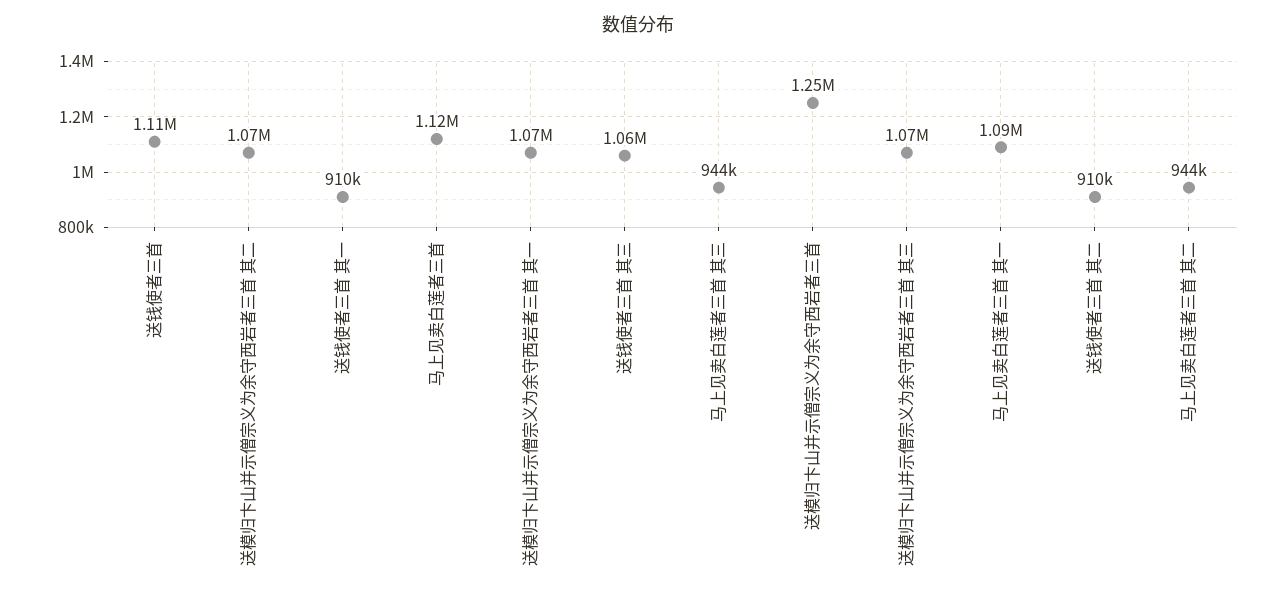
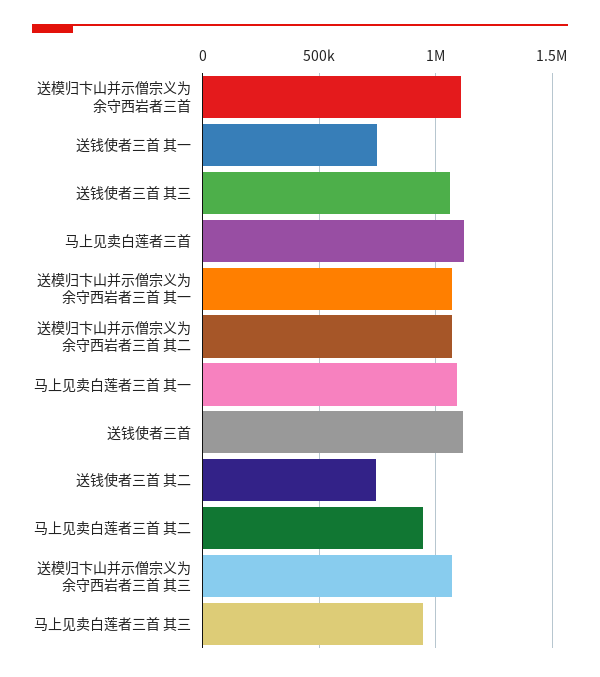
送钱使者三首 其一: 910000 -> 750000
送模归卞山并示僧宗义为余守西岩者三首: 1250000 -> 1100000
送钱使者三首 其二: 910000 -> 750000

